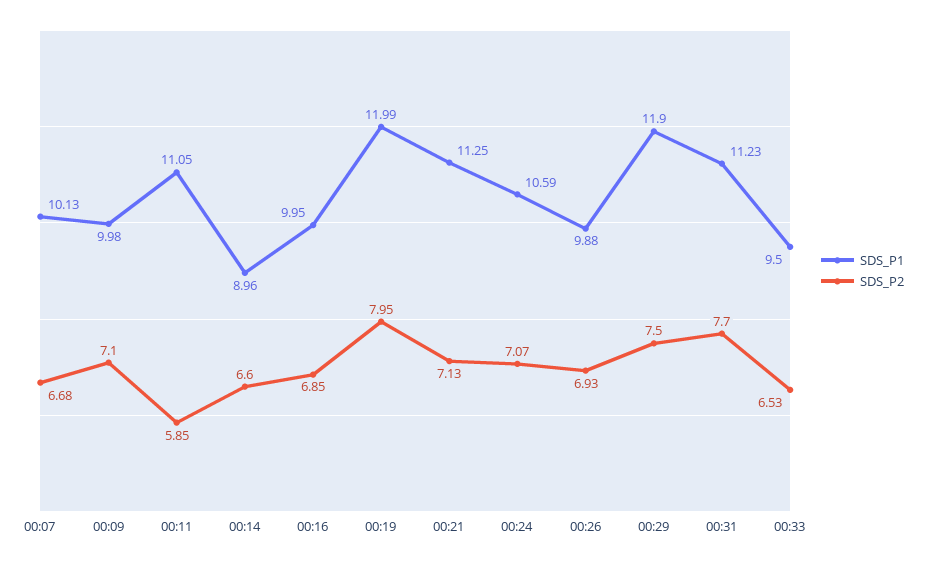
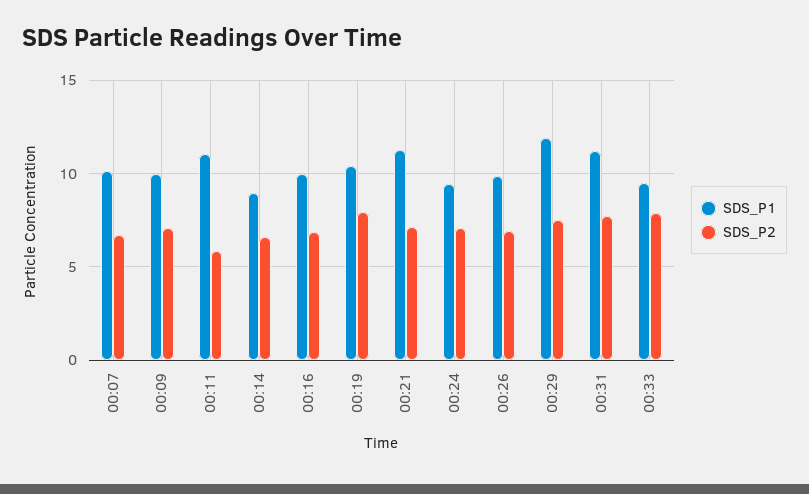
SDS_P1, 00:19: 11.99 -> 10.5
SDS_P1, 00:24: 10.59 -> 9.5
SDS_P2, 00:33: 6.53 -> 8

